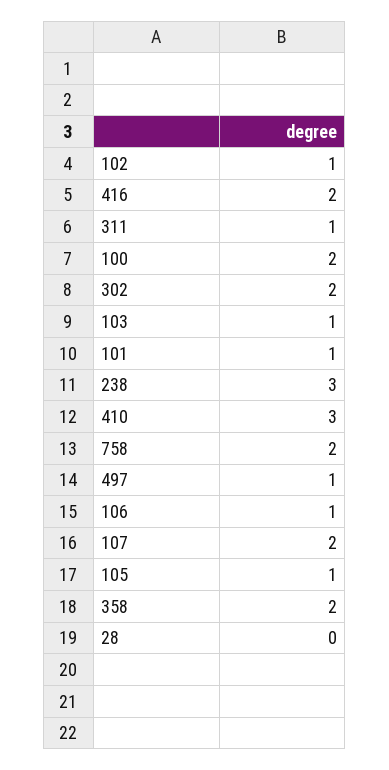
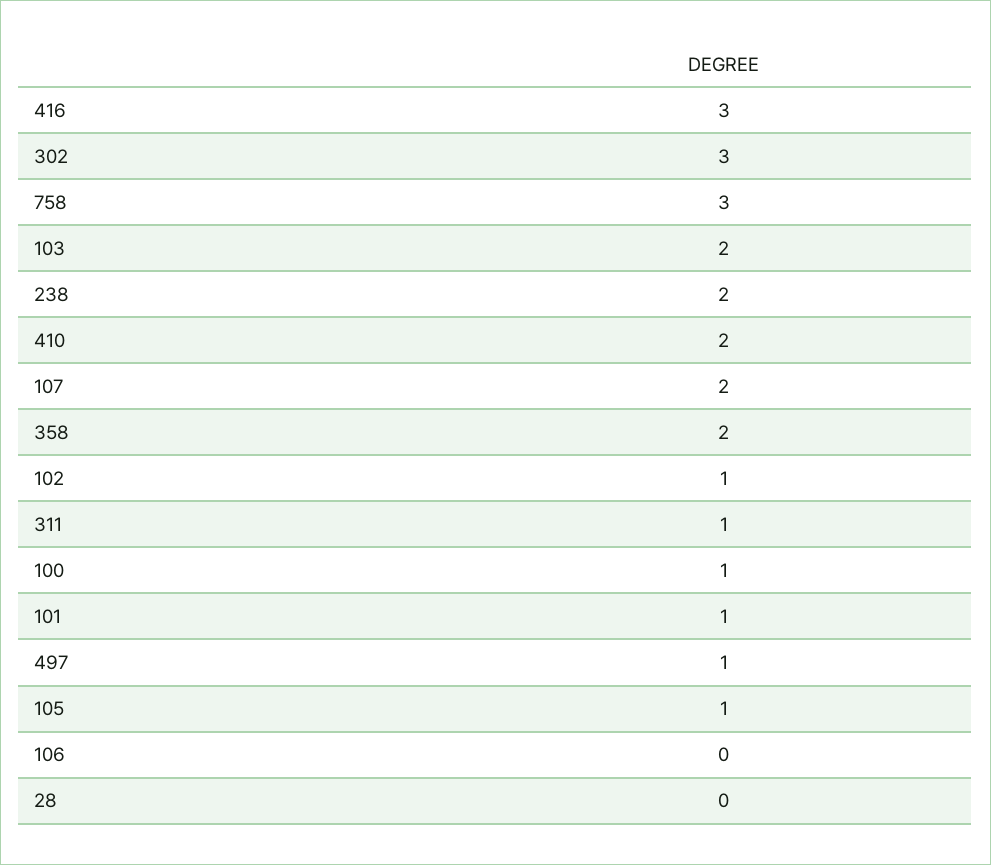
416: 2 -> 3
100: 2 -> 1
302: 2 -> 3
103: 1 -> 2
238: 3 -> 2
410: 3 -> 2
758: 2 -> 3
106: 1 -> 0

